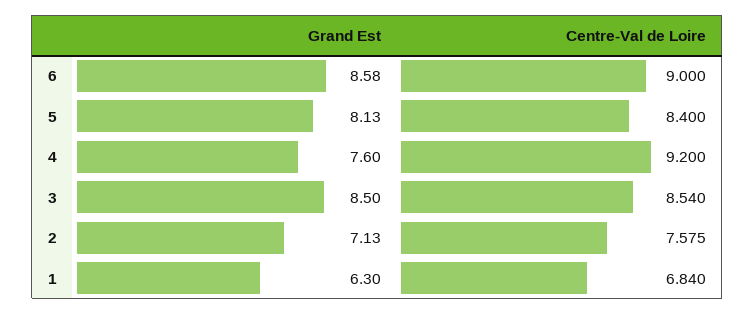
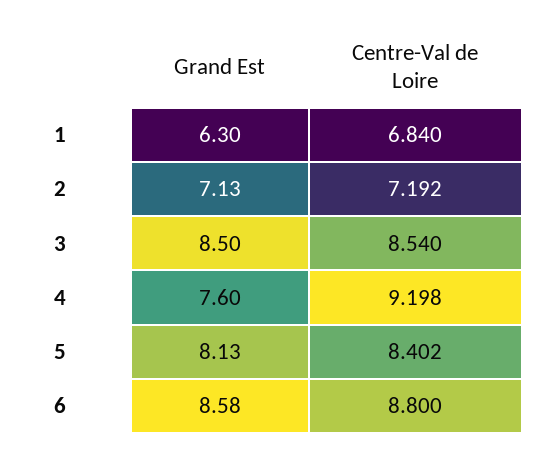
Centre-Val de Loire, 6: 9 -> 8.8
Centre-Val de Loire, 5: 8.4 -> 8.402
Centre-Val de Loire, 4: 9.2 -> 9.198
Centre-Val de Loire, 2: 7.575 -> 7.192

